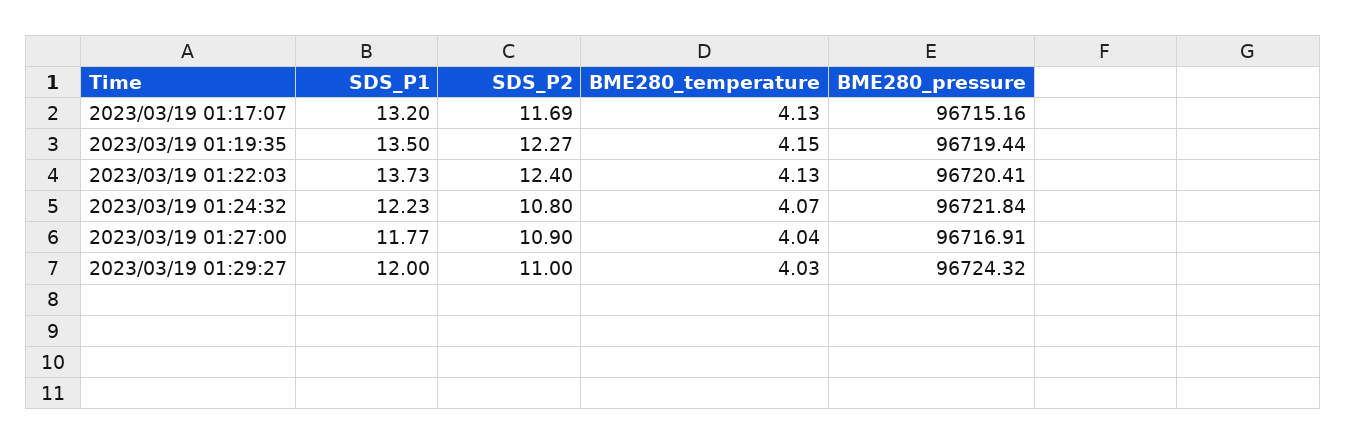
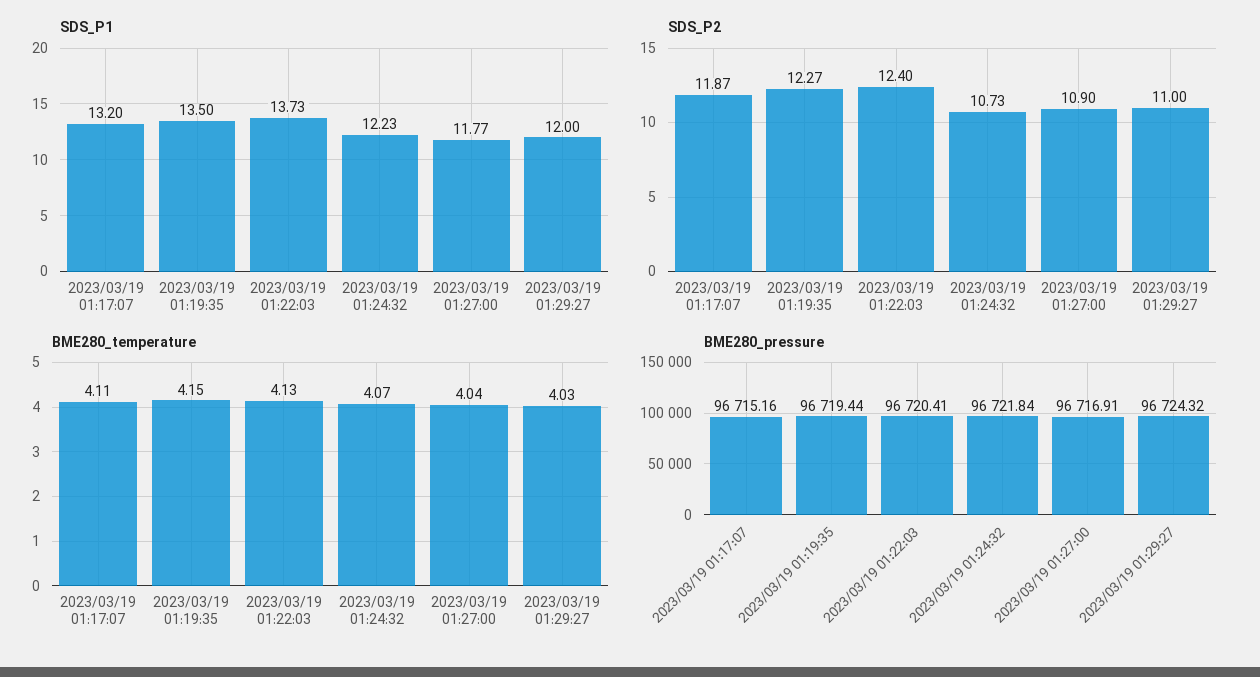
SDS_P2, 2023/03/19 01:17:07: 11.69 -> 11.87
BME280_temperature, 2023/03/19 01:17:07: 4.13 -> 4.11
SDS_P2, 2023/03/19 01:24:32: 10.8 -> 10.73

